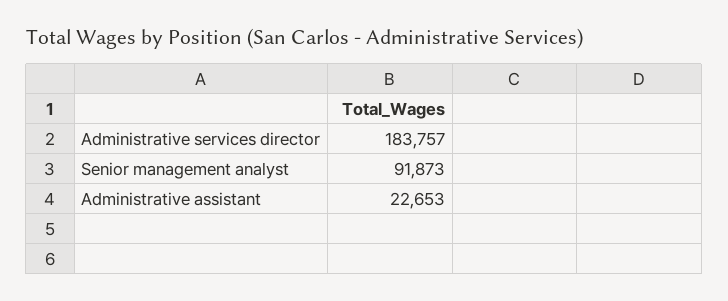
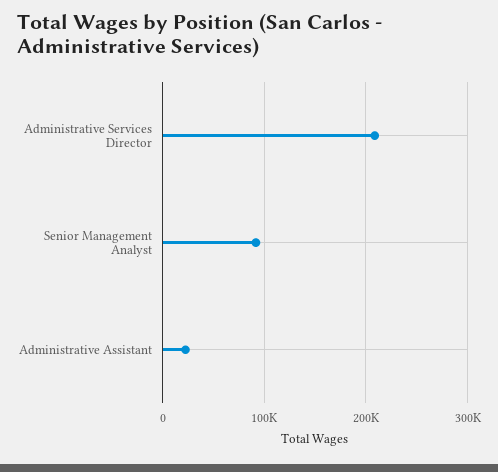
Administrative services director: 183757 -> 210000

